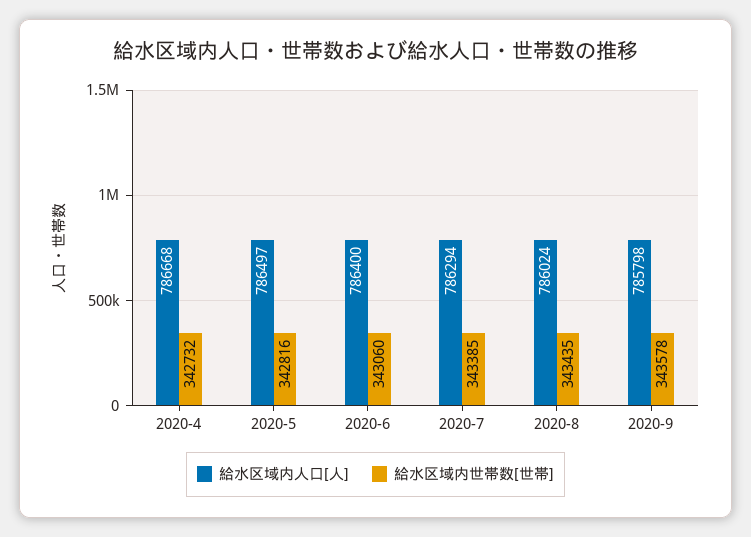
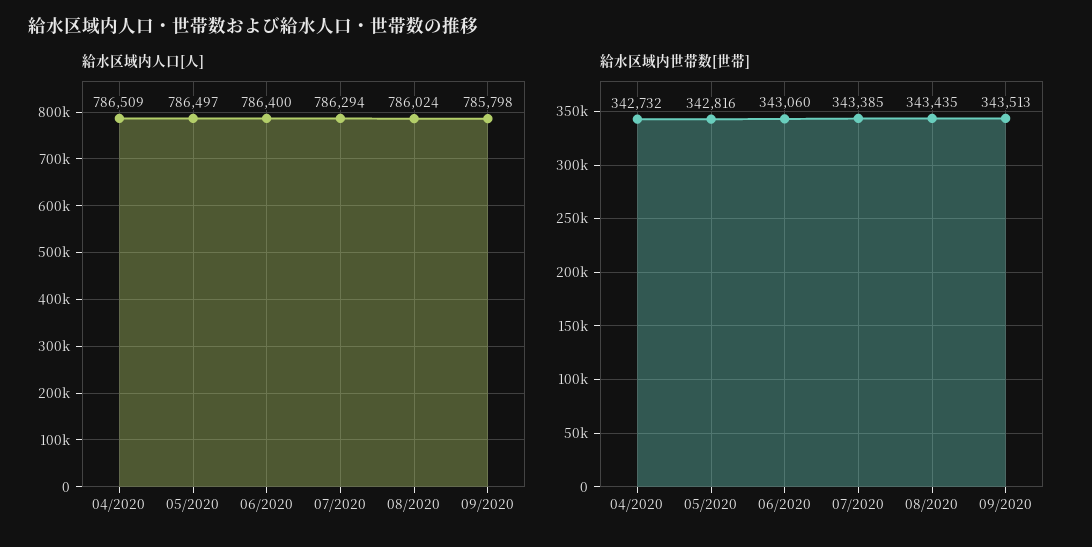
給水区域内人口[人], 2020-4: 786668 -> 786509
給水区域内世帯数[世帯], 2020-9: 343578 -> 343513

